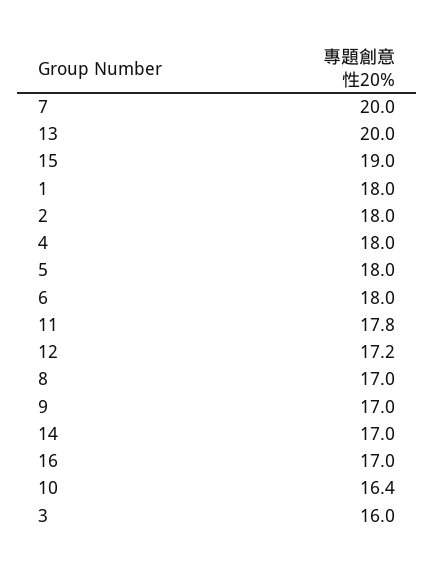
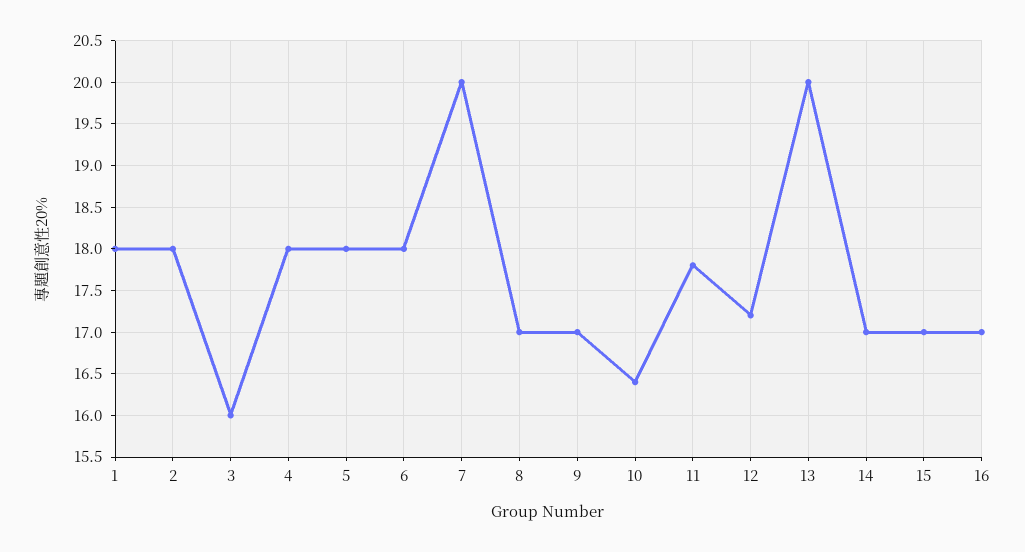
15: 19 -> 17

